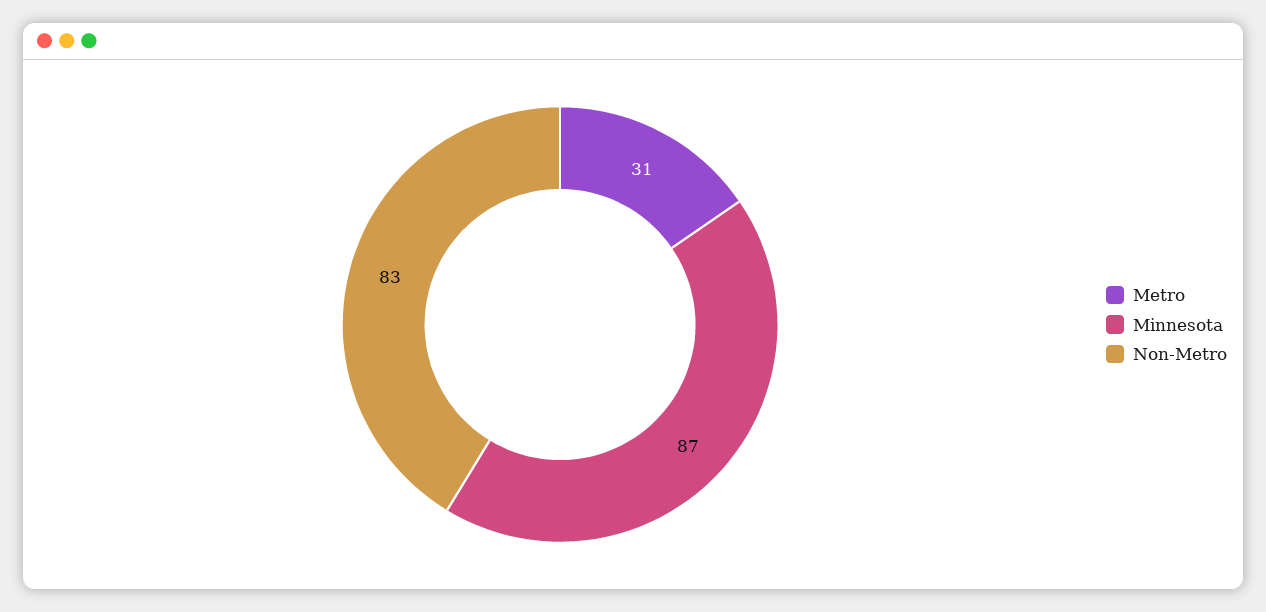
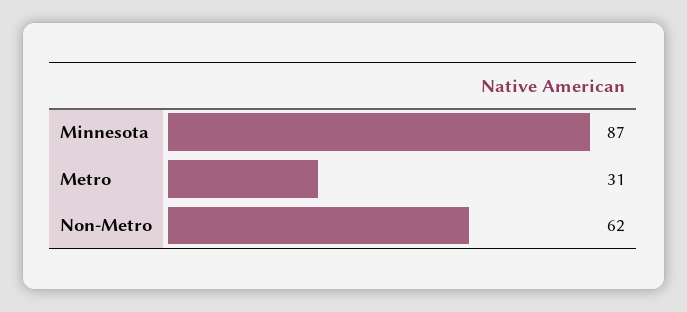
Non-Metro: 83 -> 62

